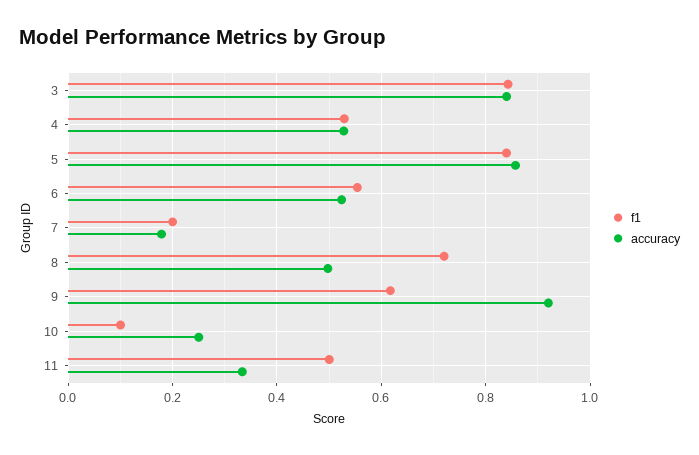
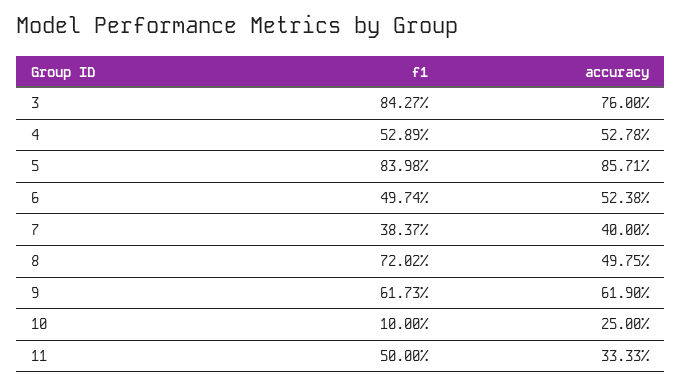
accuracy, 3: 0.84 -> 0.76
f1, 6: 0.56 -> 0.4974
f1, 7: 0.2 -> 0.3837
accuracy, 7: 0.18 -> 0.4
accuracy, 9: 0.92 -> 0.619

